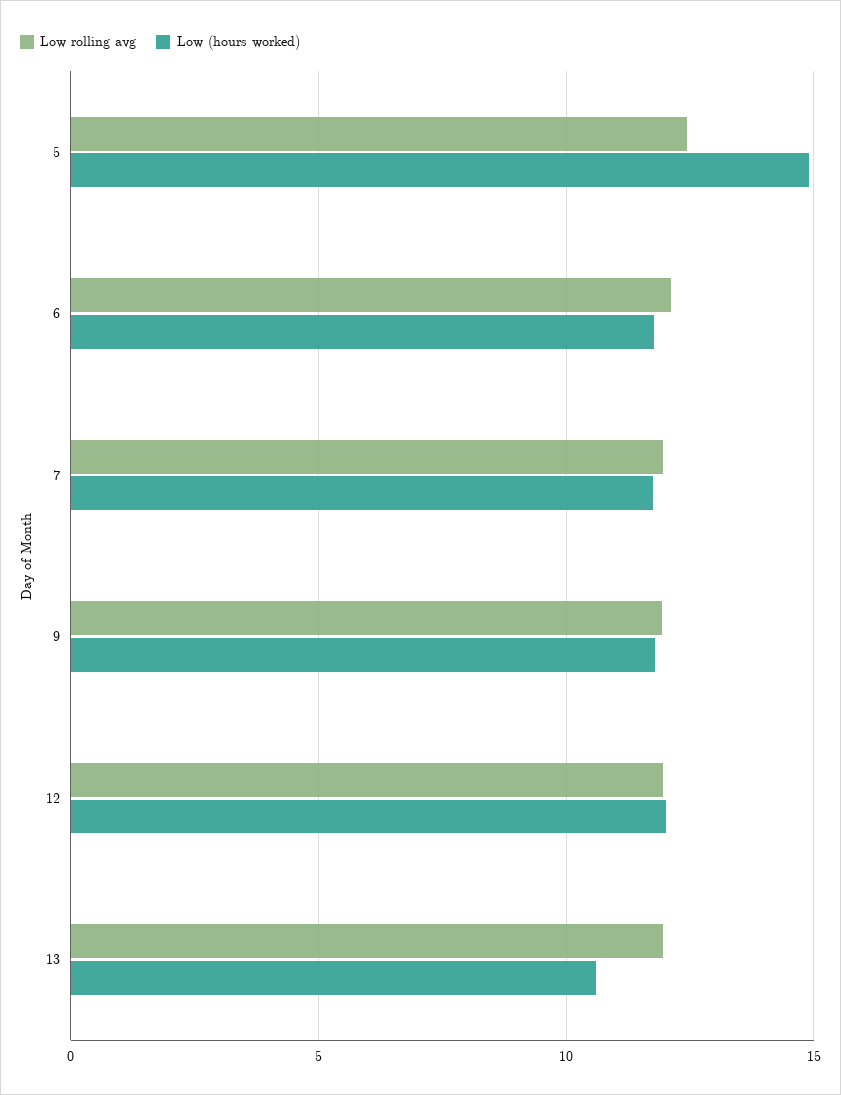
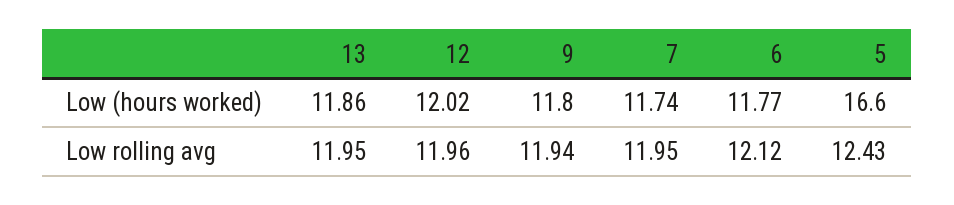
Low (hours worked), 5: 15 -> 16.6
Low (hours worked), 13: 10.5 -> 11.86

